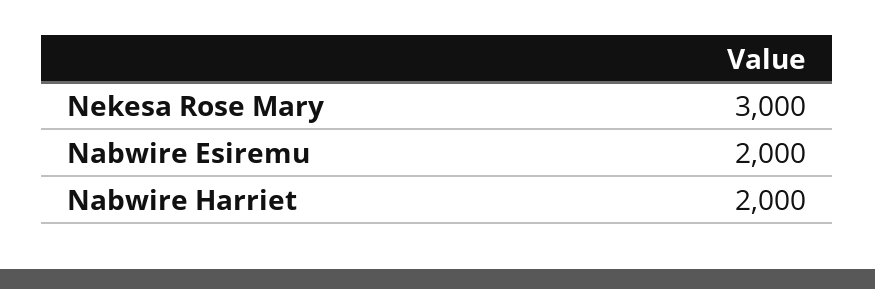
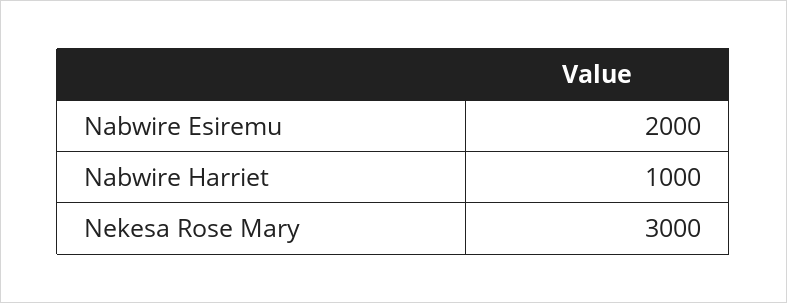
Nabwire Harriet: 2000 -> 1000

